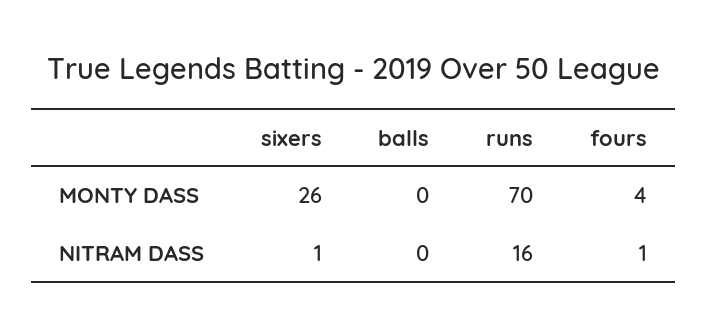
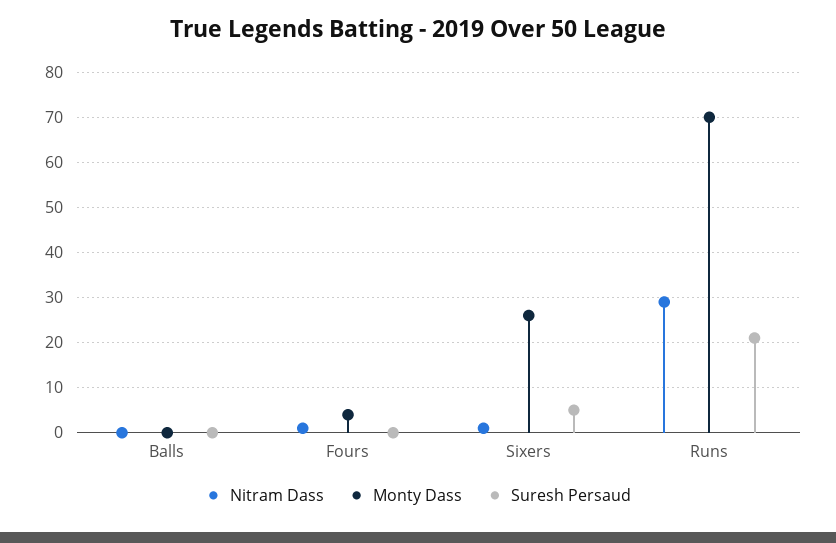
NITRAM DASS, runs: 16 -> 30
Suresh Persaud, balls: none -> 0
Suresh Persaud, fours: none -> 0
Suresh Persaud, sixers: none -> 5
Suresh Persaud, runs: none -> 20

